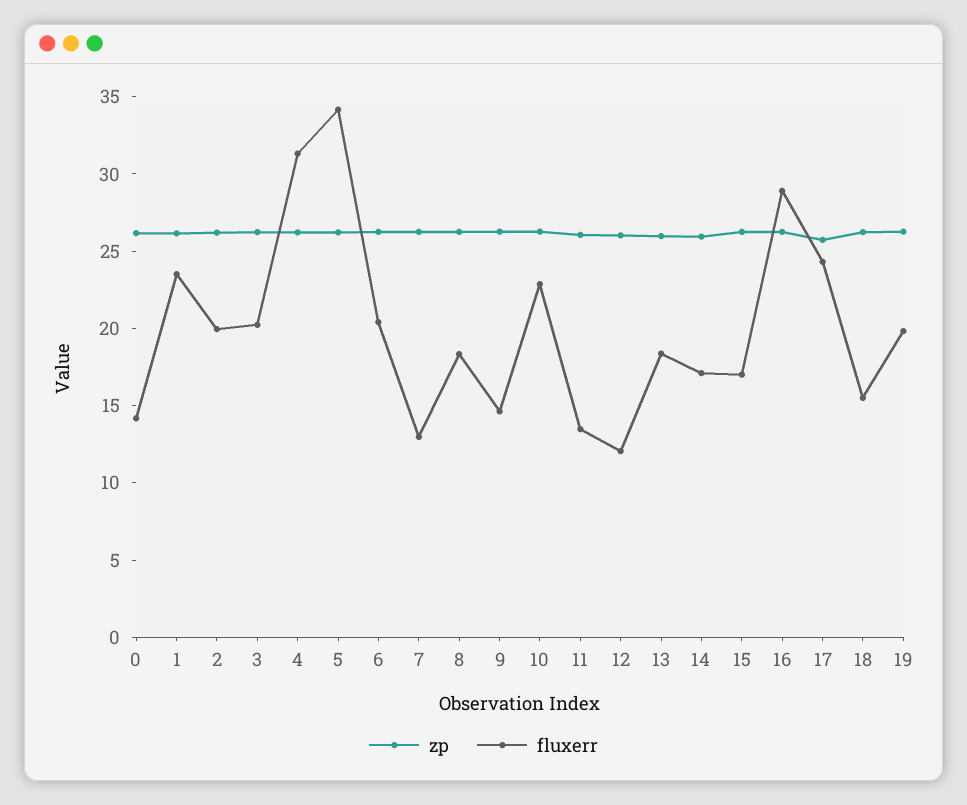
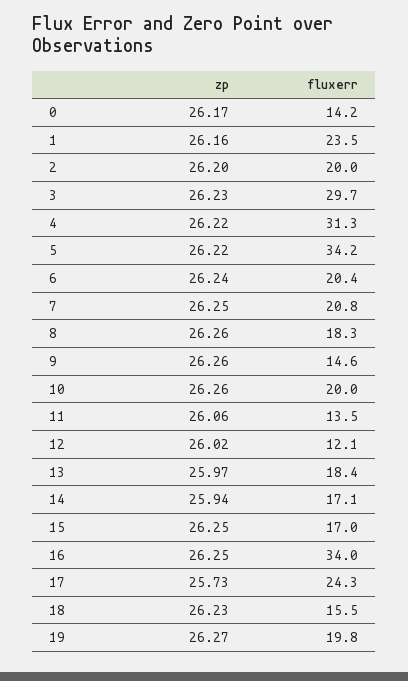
fluxerr, 3: 20 -> 29.7
fluxerr, 7: 13 -> 20.8
fluxerr, 10: 23 -> 20
fluxerr, 16: 29 -> 34

